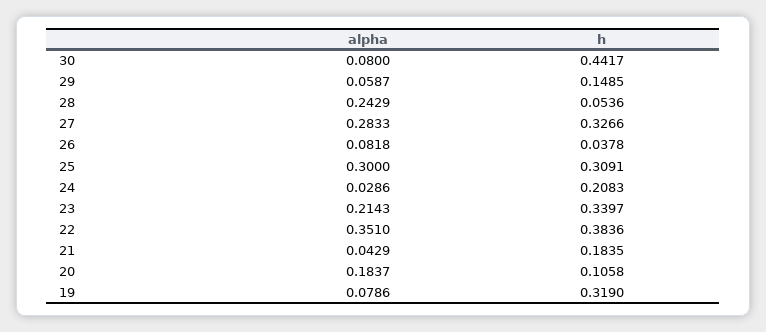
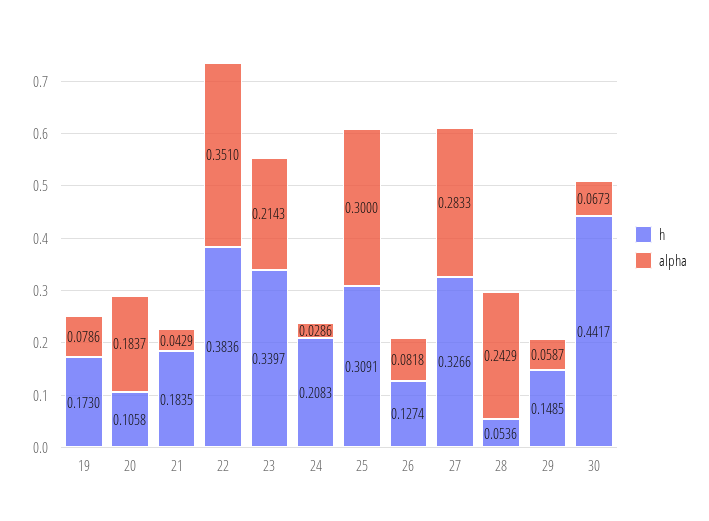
alpha, 30: 0.08 -> 0.0673
h, 26: 0.0378 -> 0.1274
h, 19: 0.319 -> 0.173

